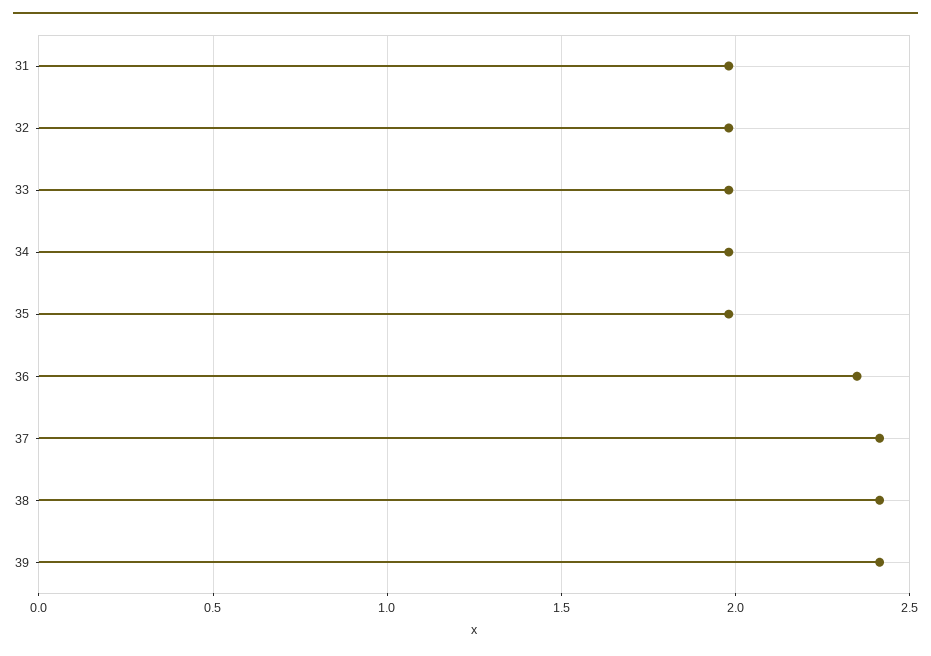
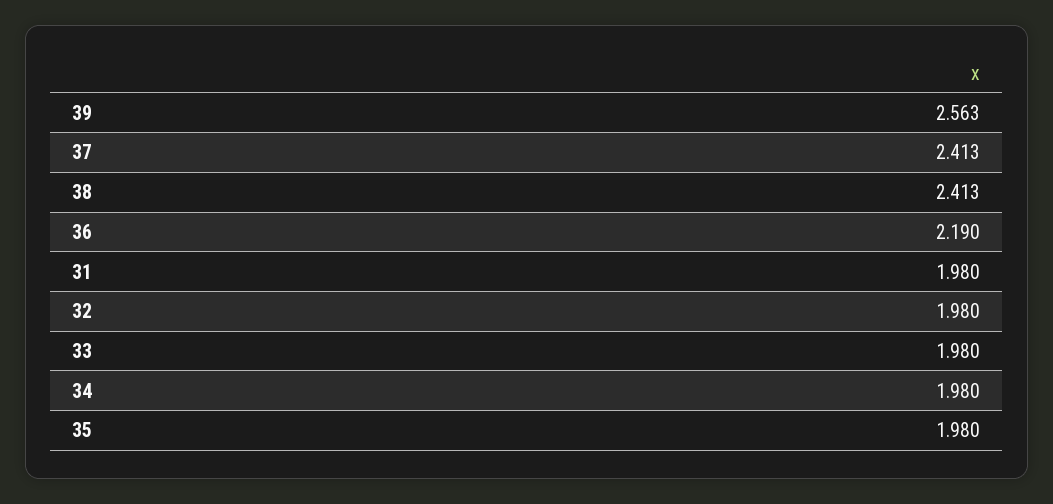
36: 2.35 -> 2.19
39: 2.4 -> 2.563

